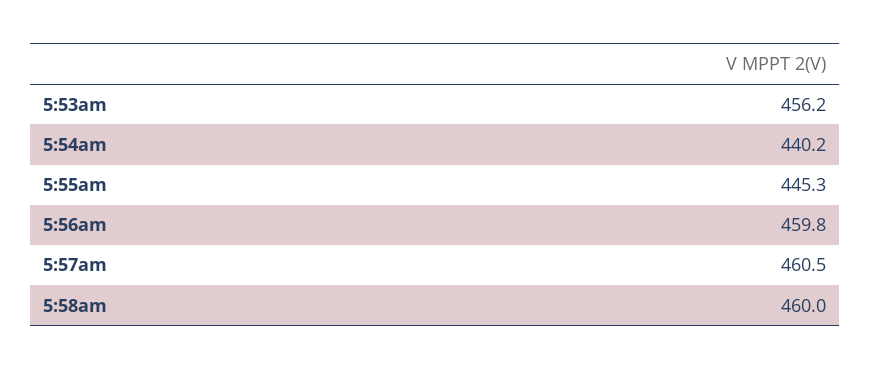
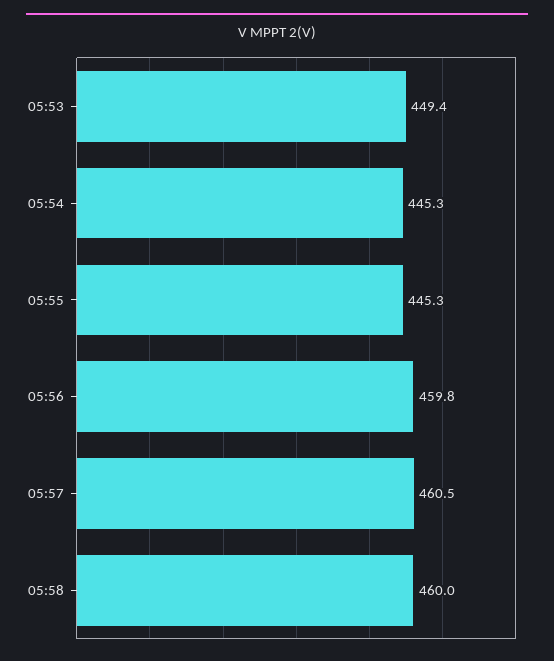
5:53am: 456.2 -> 449.4
5:54am: 440.2 -> 445.3

